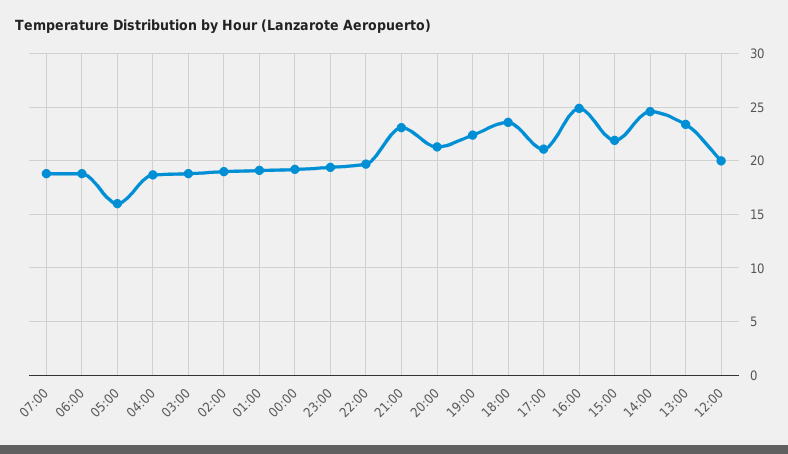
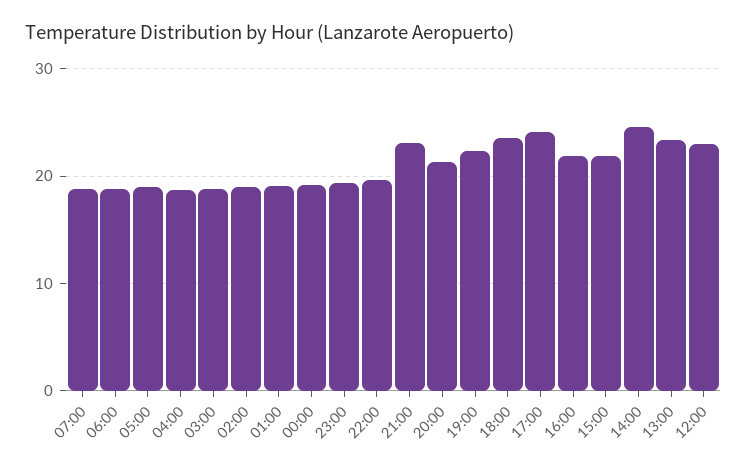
05:00: 16 -> 19
17:00: 21 -> 24
16:00: 25 -> 22
12:00: 20 -> 23

